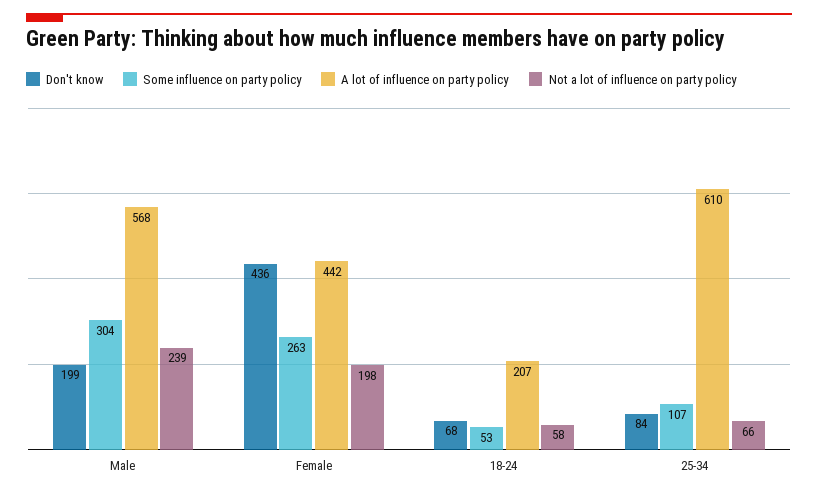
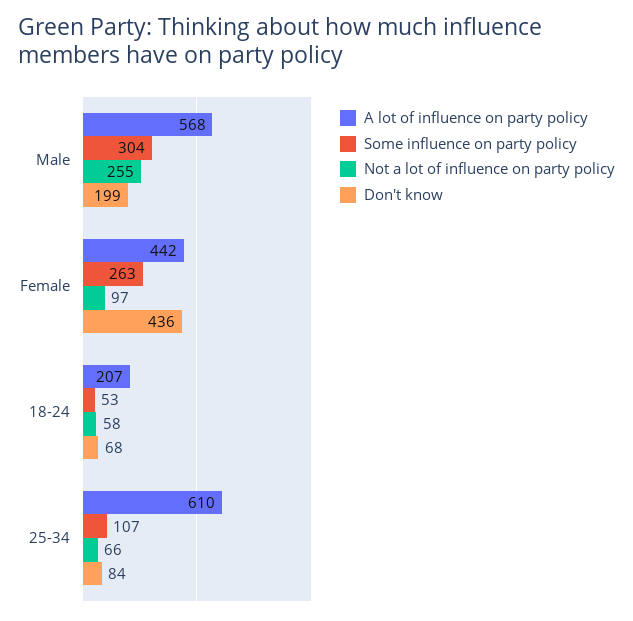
Not a lot of influence on party policy, Male: 239 -> 255
Not a lot of influence on party policy, Female: 198 -> 97

